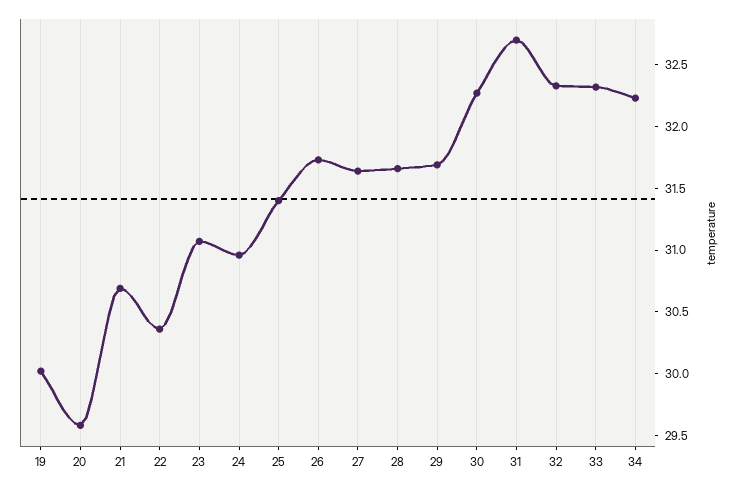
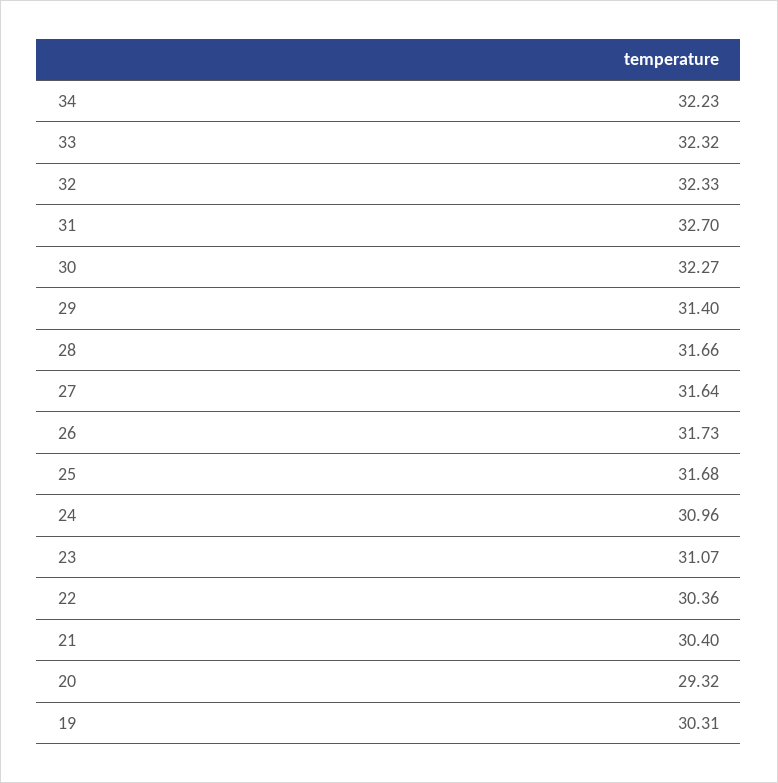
19: 30 -> 30.31
20: 29.6 -> 29.32
21: 30.7 -> 30.4
25: 31.4 -> 31.68
29: 31.7 -> 31.4

